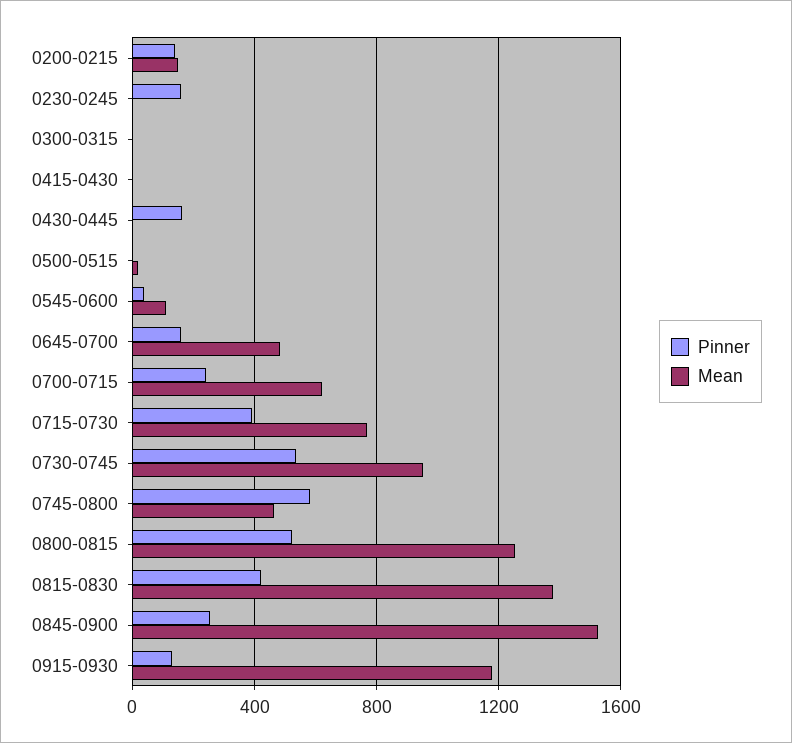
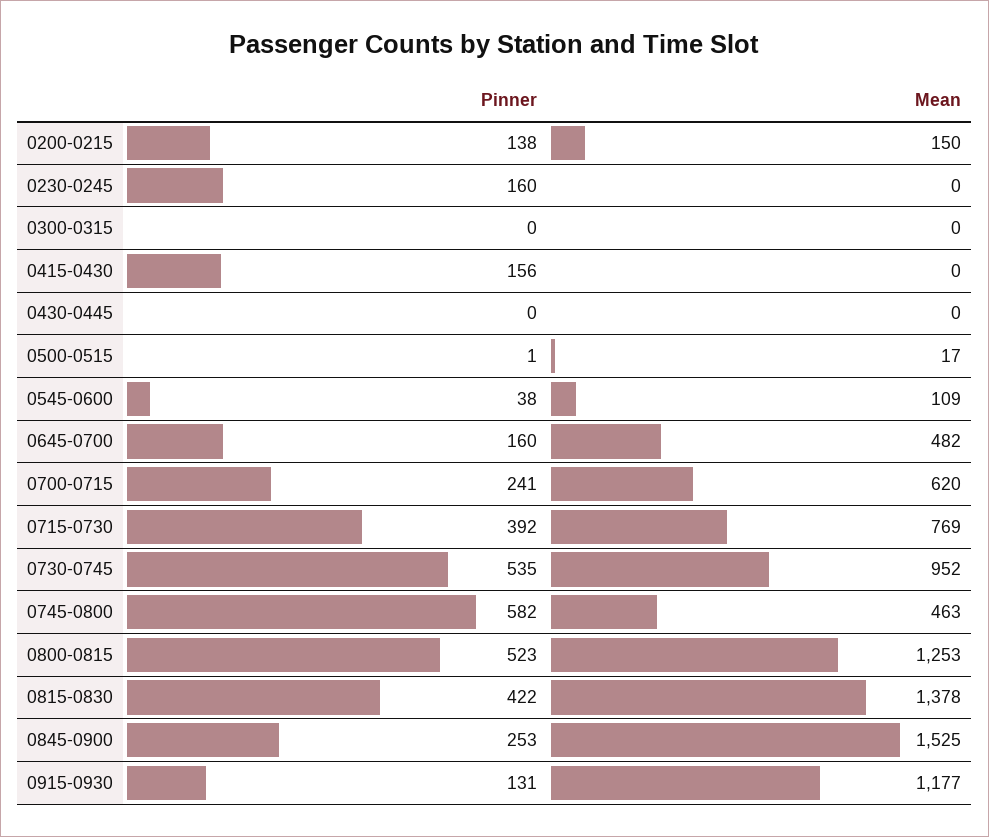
Pinner, 0415-0430: 0 -> 156
Pinner, 0430-0445: 150 -> 0

